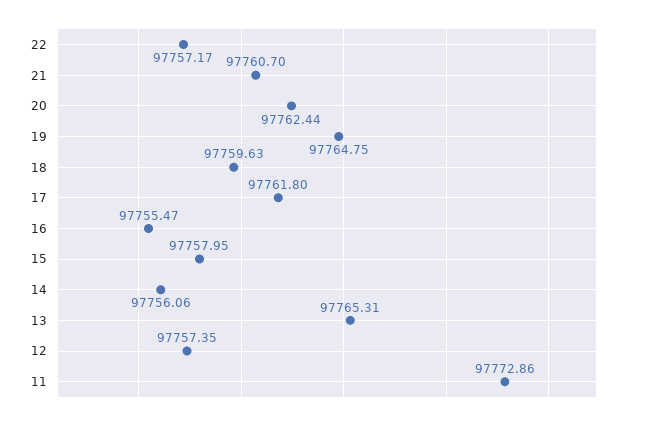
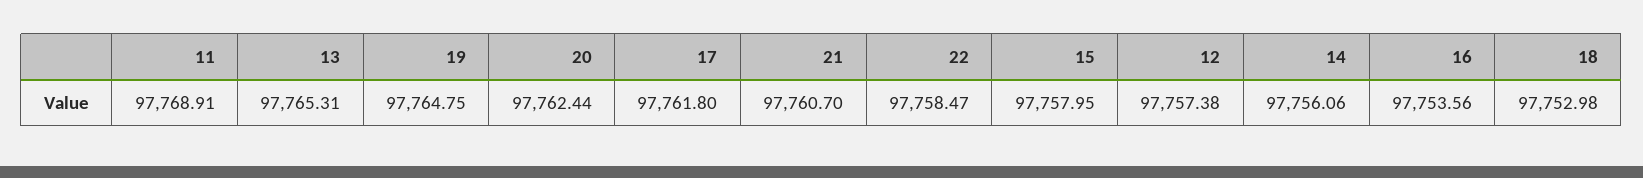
22: 97757.17 -> 97758.47
18: 97759.63 -> 97752.98
16: 97755.47 -> 97753.56
12: 97757.35 -> 97757.38
11: 97772.86 -> 97768.91

